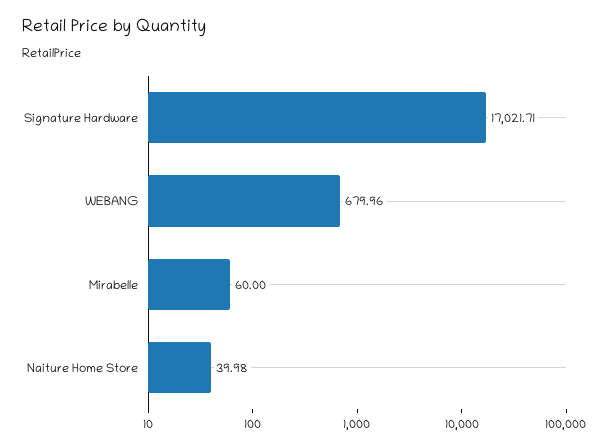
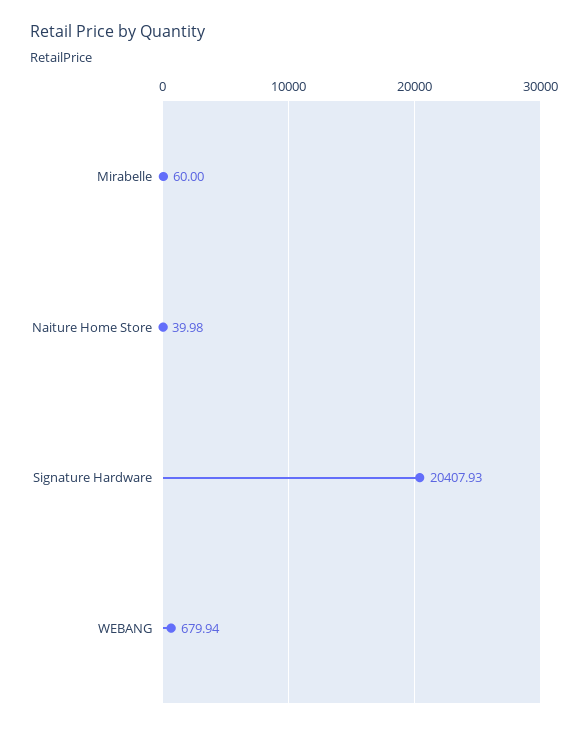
Signature Hardware: 17021.71 -> 20407.93
WEBANG: 679.96 -> 679.94

